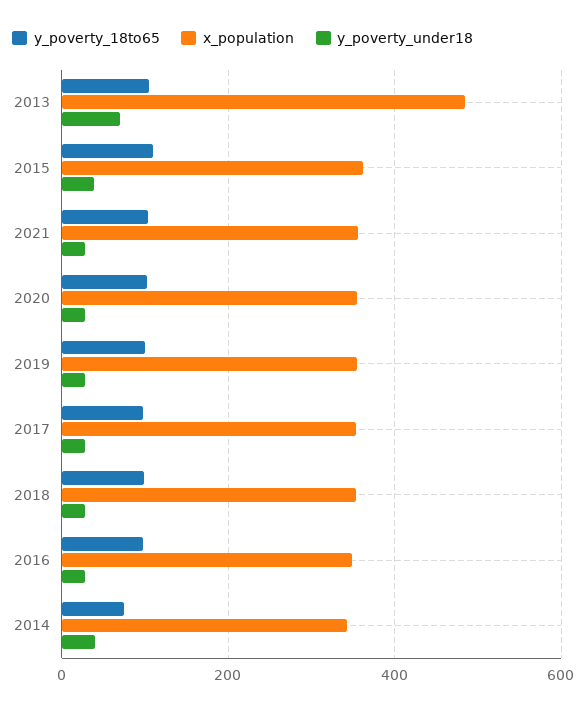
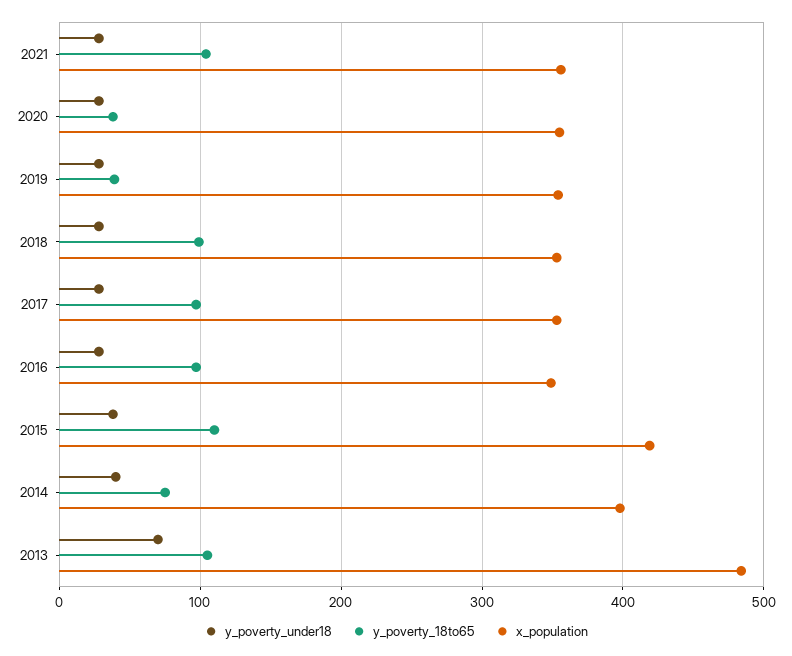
x_population, 2015: 360 -> 420
y_poverty_18to65, 2020: 100 -> 40
y_poverty_18to65, 2019: 100 -> 40
x_population, 2014: 340 -> 400

